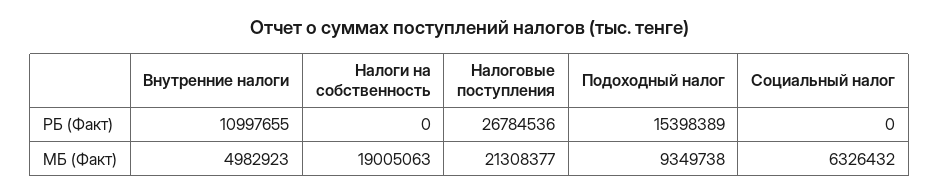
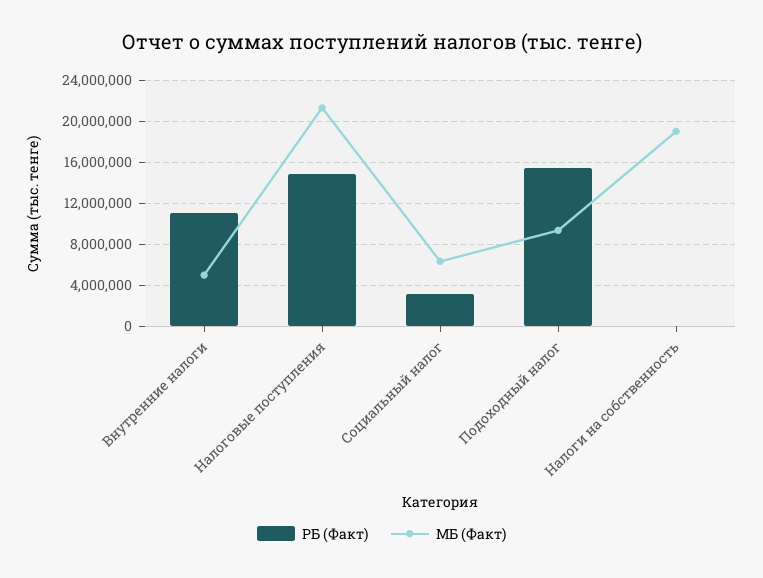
РБ (Факт), Налоговые поступления: 26784536 -> 15000000
РБ (Факт), Социальный налог: 0 -> 3000000

